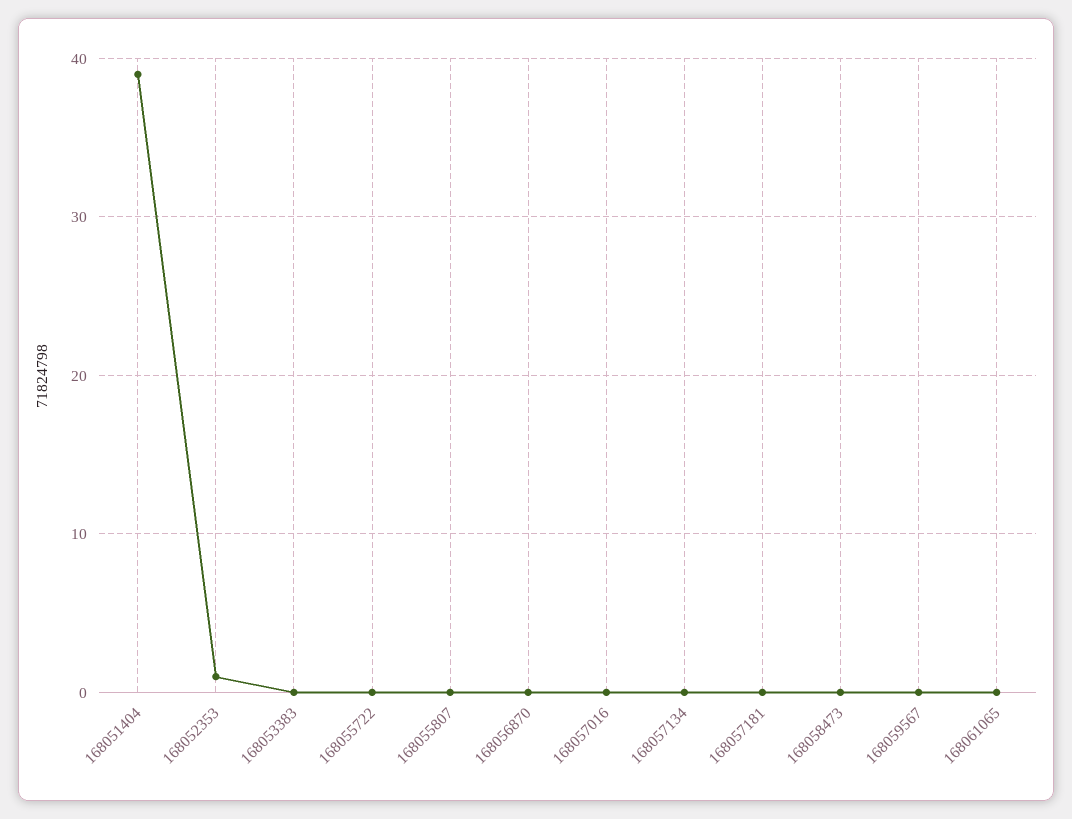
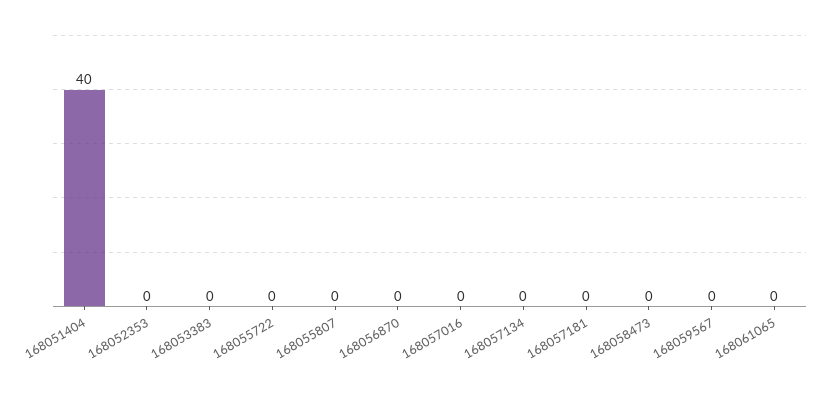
168051404: 39 -> 40
168052353: 1 -> 0

